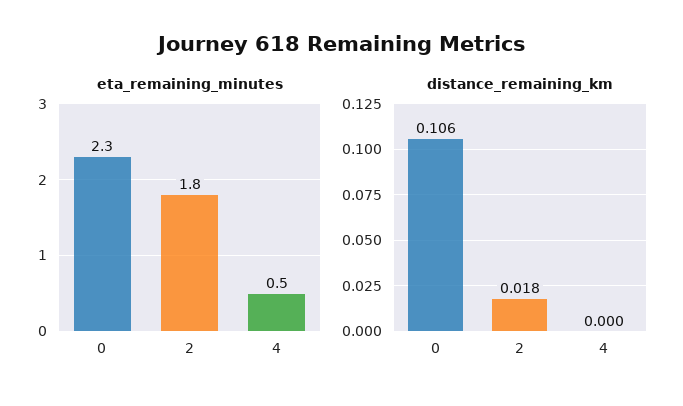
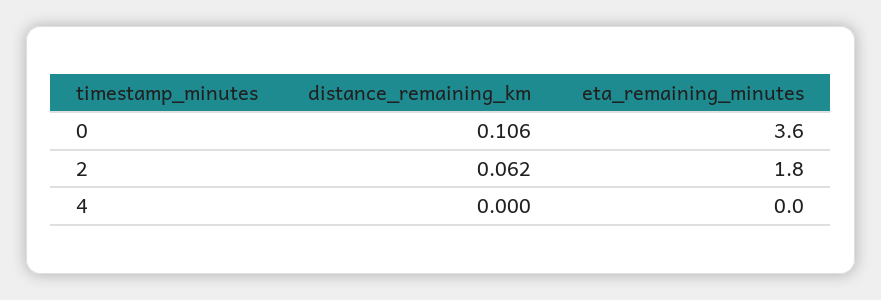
eta_remaining_minutes, 0: 2.3 -> 3.6
eta_remaining_minutes, 4: 0.5 -> 0
distance_remaining_km, 2: 0.018 -> 0.062

